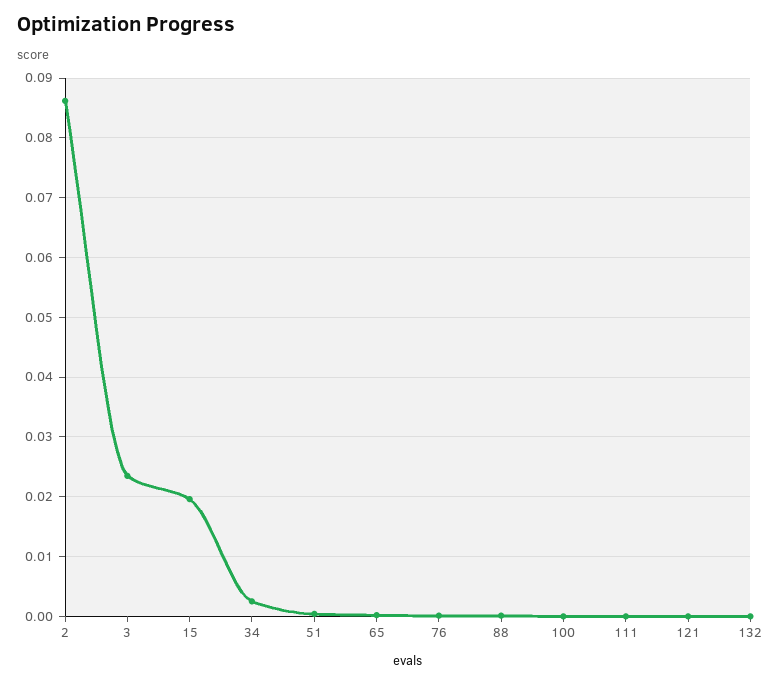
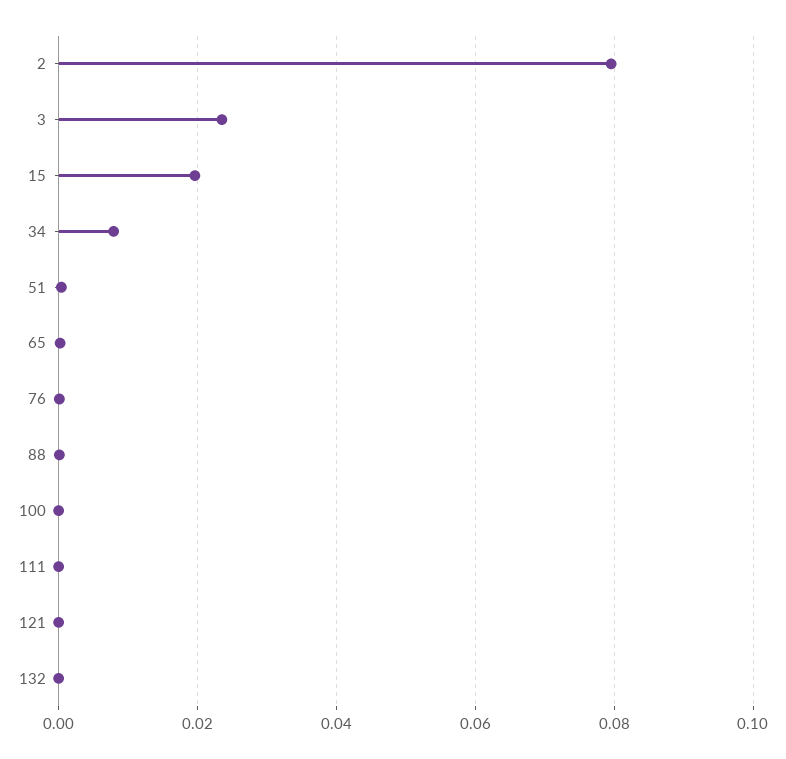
2: 0.086 -> 0.08
34: 0.002 -> 0.008

